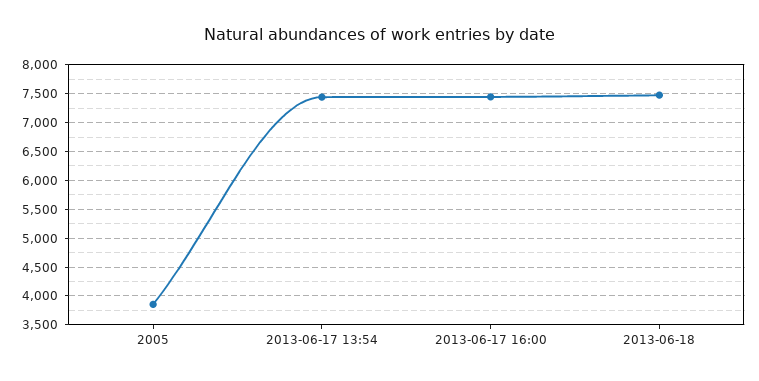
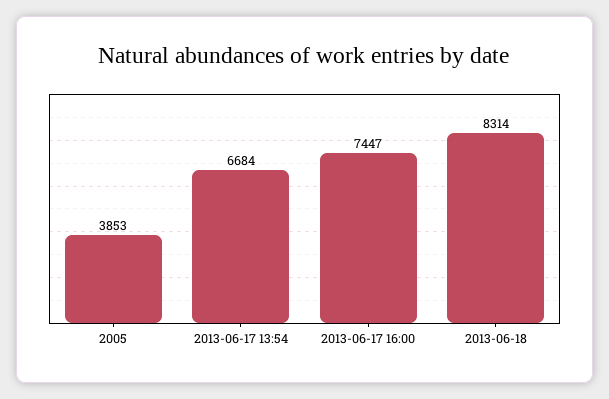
2013-06-17 13:54: 7500 -> 6684
2013-06-18: 7500 -> 8314

